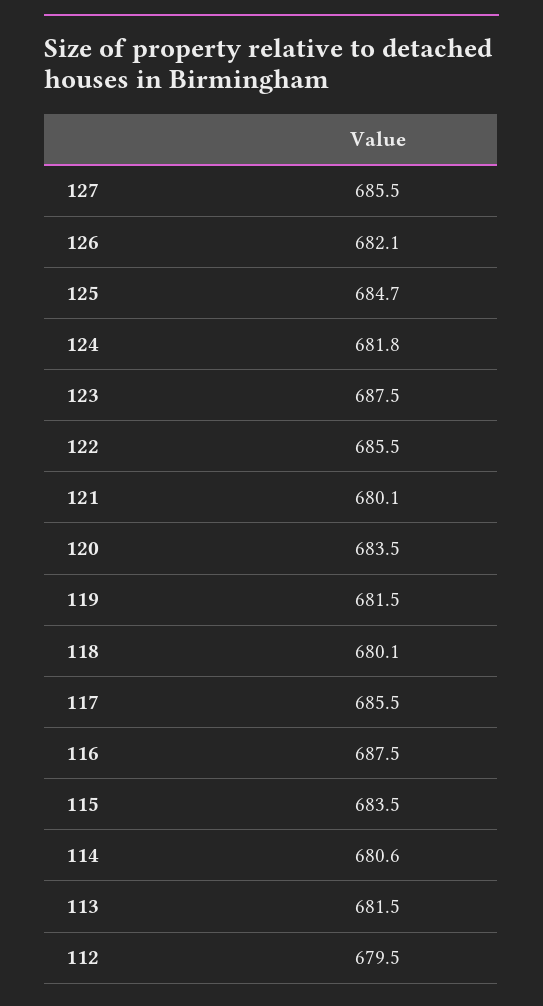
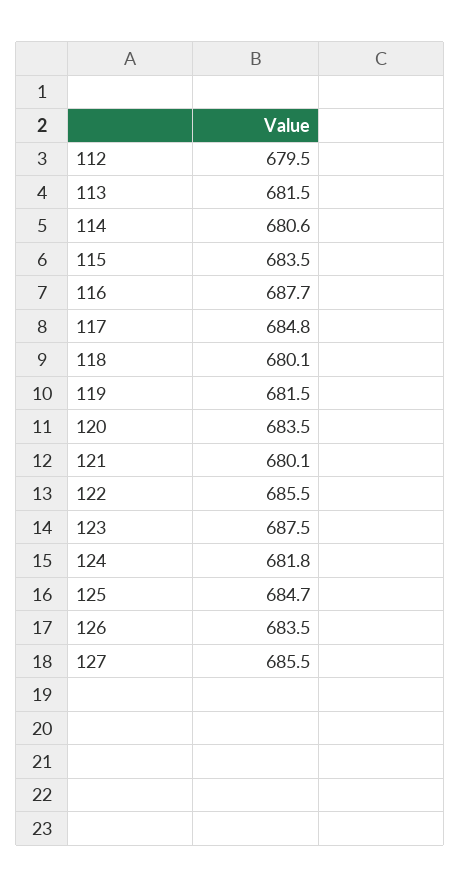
126: 682.1 -> 683.5
117: 685.5 -> 684.8
116: 687.5 -> 687.7

